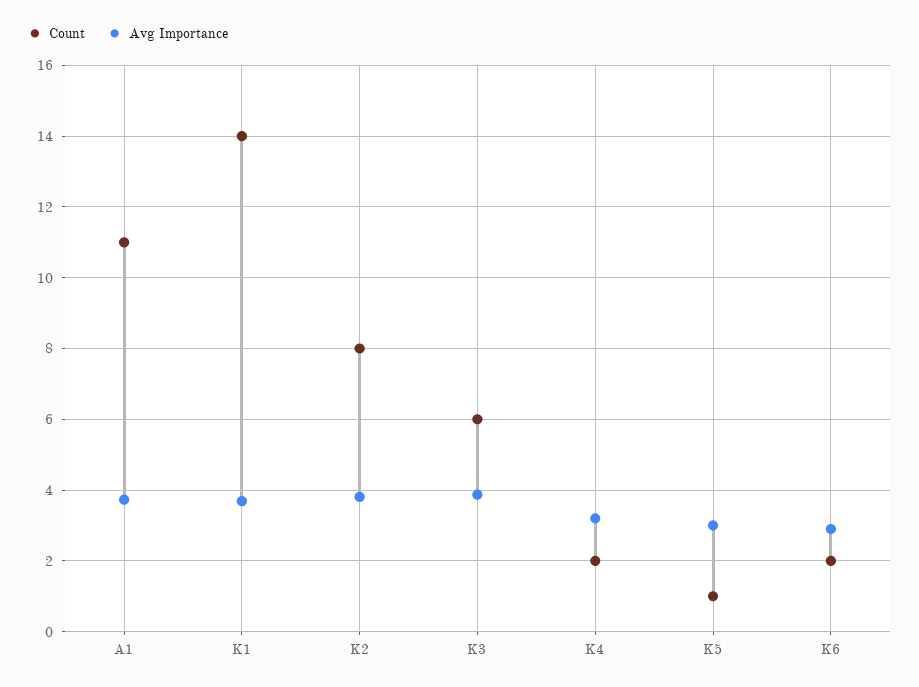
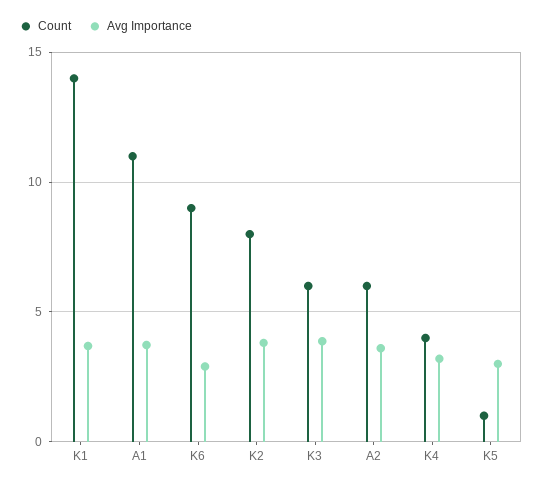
Count, K4: 2 -> 4
Count, K6: 2 -> 9
Count, A2: none -> 6
Avg Importance, A2: none -> 3.5

